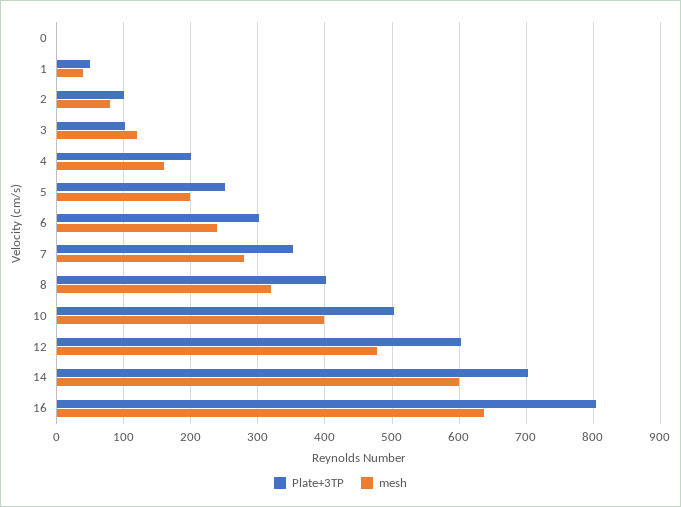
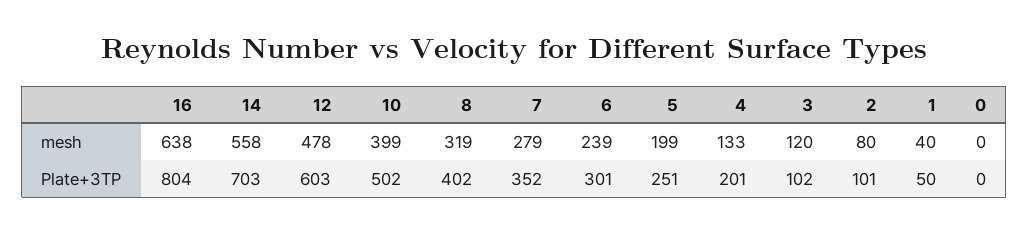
mesh, 4: 160 -> 133
mesh, 14: 600 -> 558

